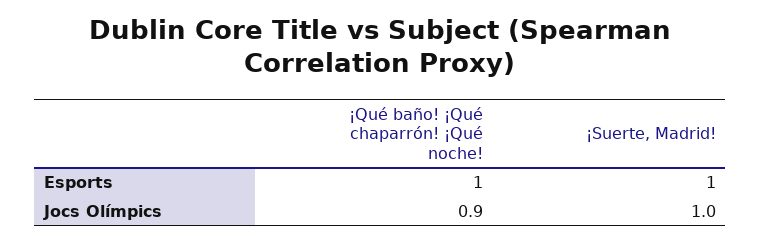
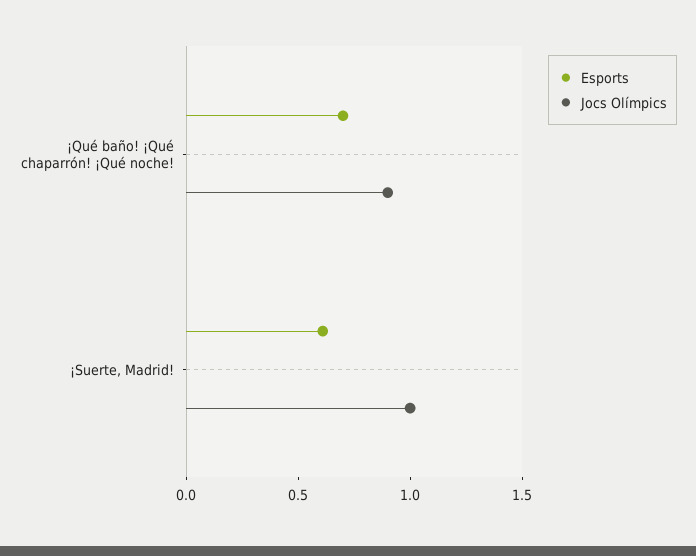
Esports, ¡Qué baño! ¡Qué chaparrón! ¡Qué noche!: 1 -> 0.7
Esports, ¡Suerte, Madrid!: 1 -> 0.6

